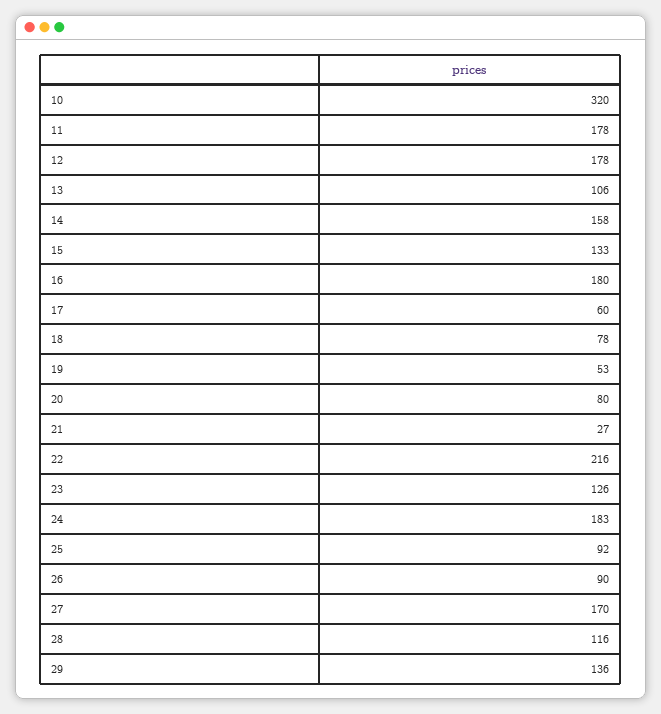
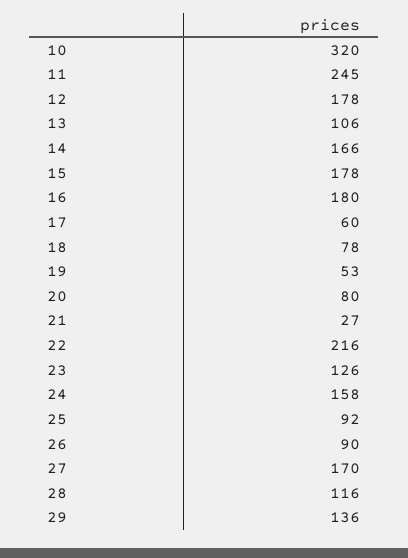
11: 178 -> 245
14: 158 -> 166
15: 133 -> 178
24: 183 -> 158

